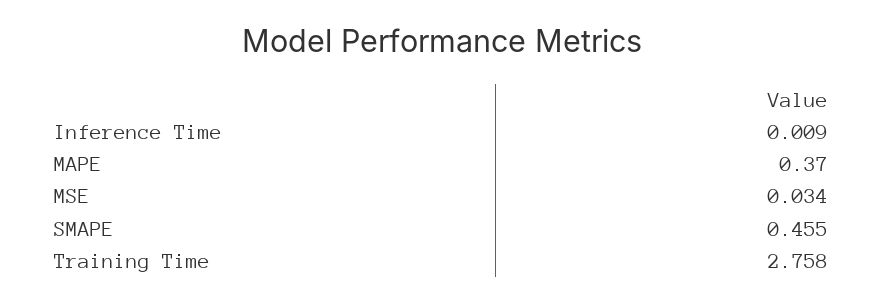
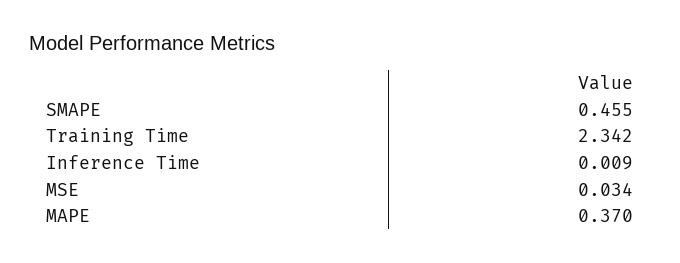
Training Time: 2.758 -> 2.342

